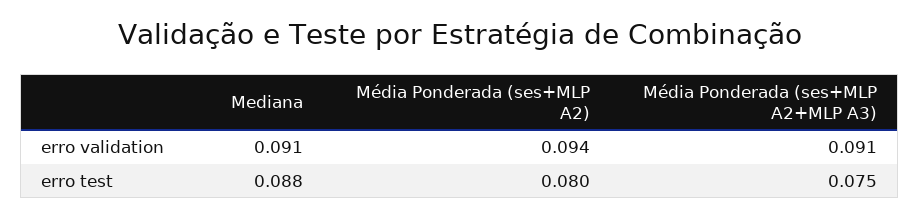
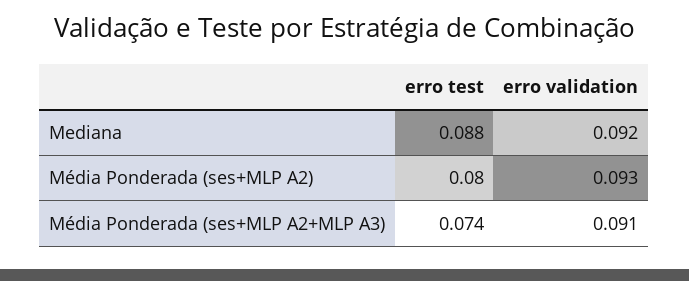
Mediana, erro validation: 0.091 -> 0.092
Média Ponderada (ses+MLP A2), erro validation: 0.094 -> 0.093
Média Ponderada (ses+MLP A2+MLP A3), erro test: 0.075 -> 0.074

